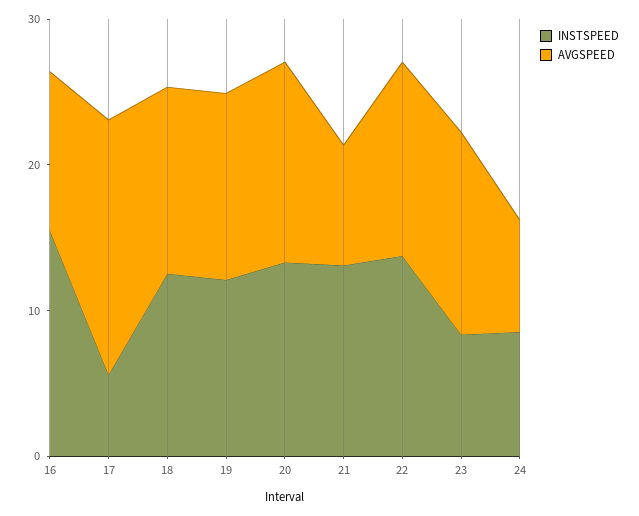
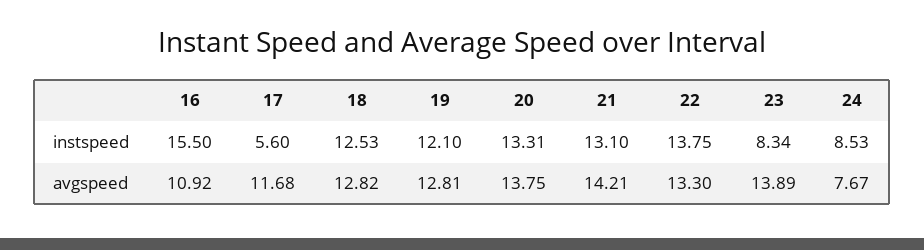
AVGSPEED, 17: 18 -> 11.68
AVGSPEED, 21: 8 -> 14.21

